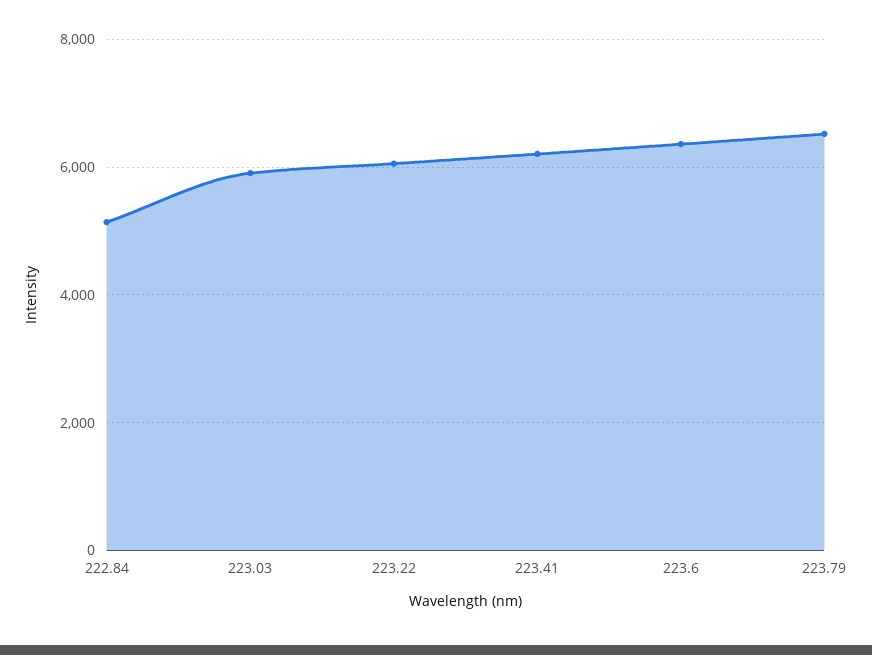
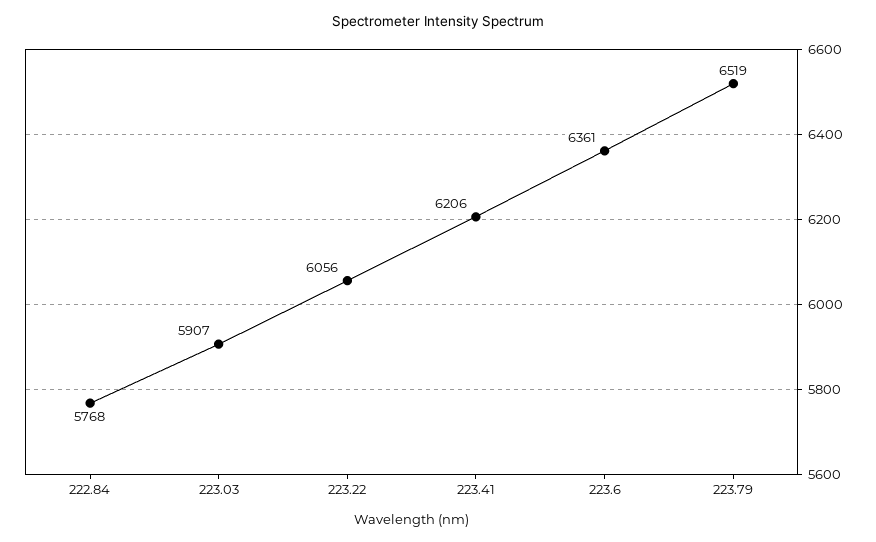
222.84: 5200 -> 5768

